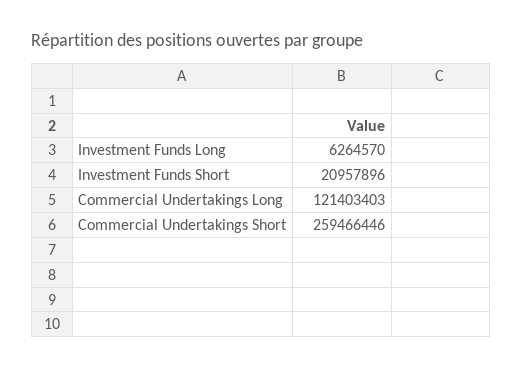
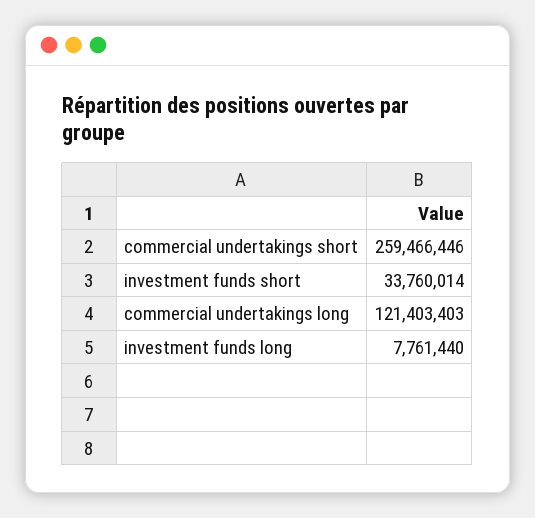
Investment Funds Long: 6264570 -> 7761440
Investment Funds Short: 20957896 -> 33760014

